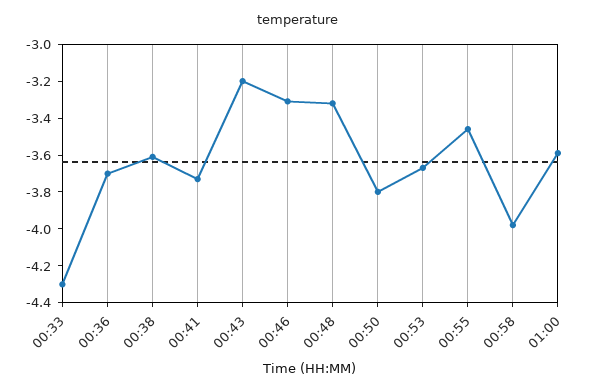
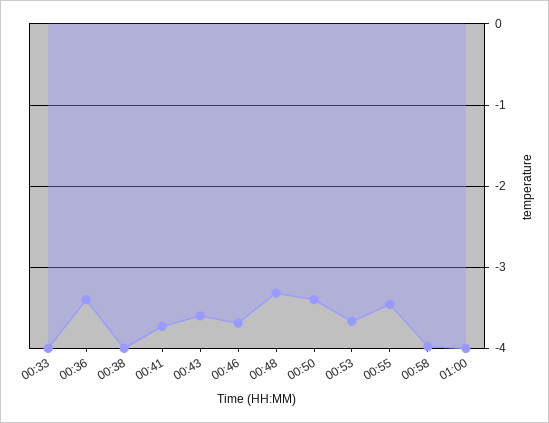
00:33: -4.3 -> -4
00:36: -3.7 -> -3.4
00:38: -3.6 -> -4
00:43: -3.2 -> -3.6
00:46: -3.3 -> -3.7
00:50: -3.8 -> -3.4
01:00: -3.6 -> -4

